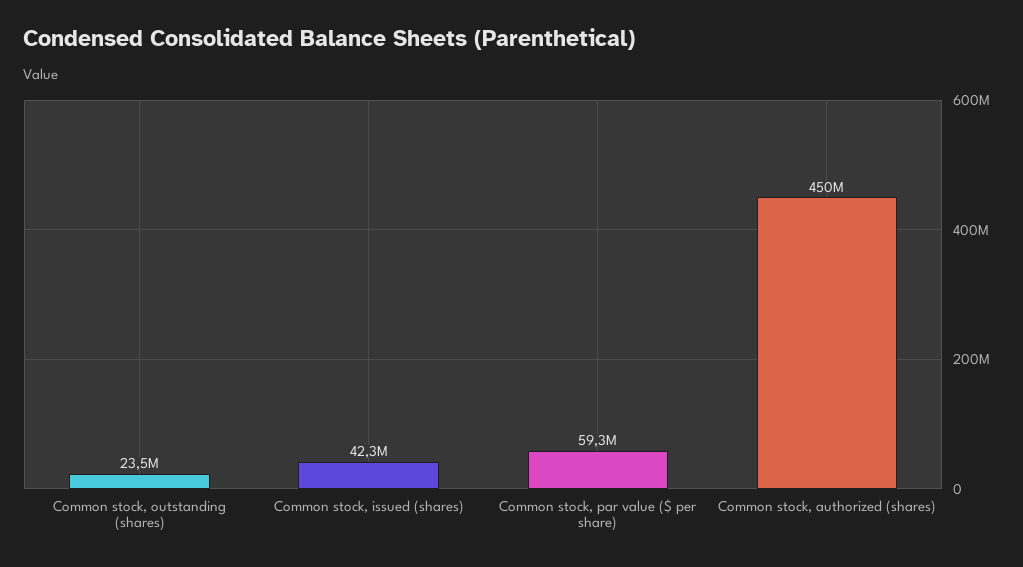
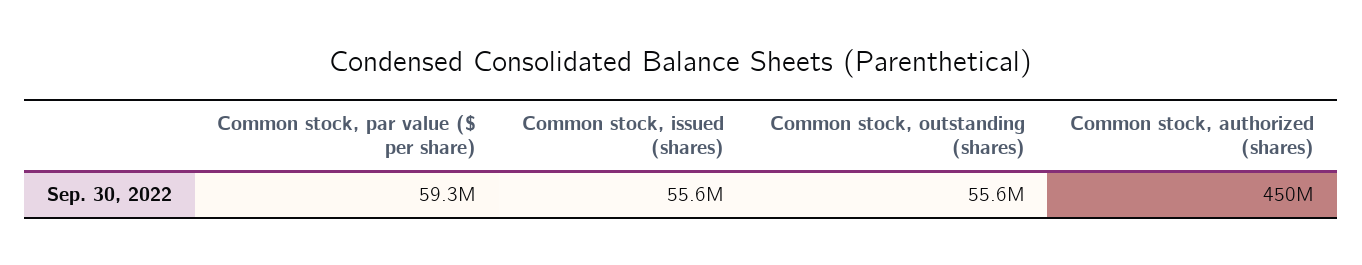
Common stock, outstanding (shares): 23500000 -> 55600000
Common stock, issued (shares): 42300000 -> 55600000

